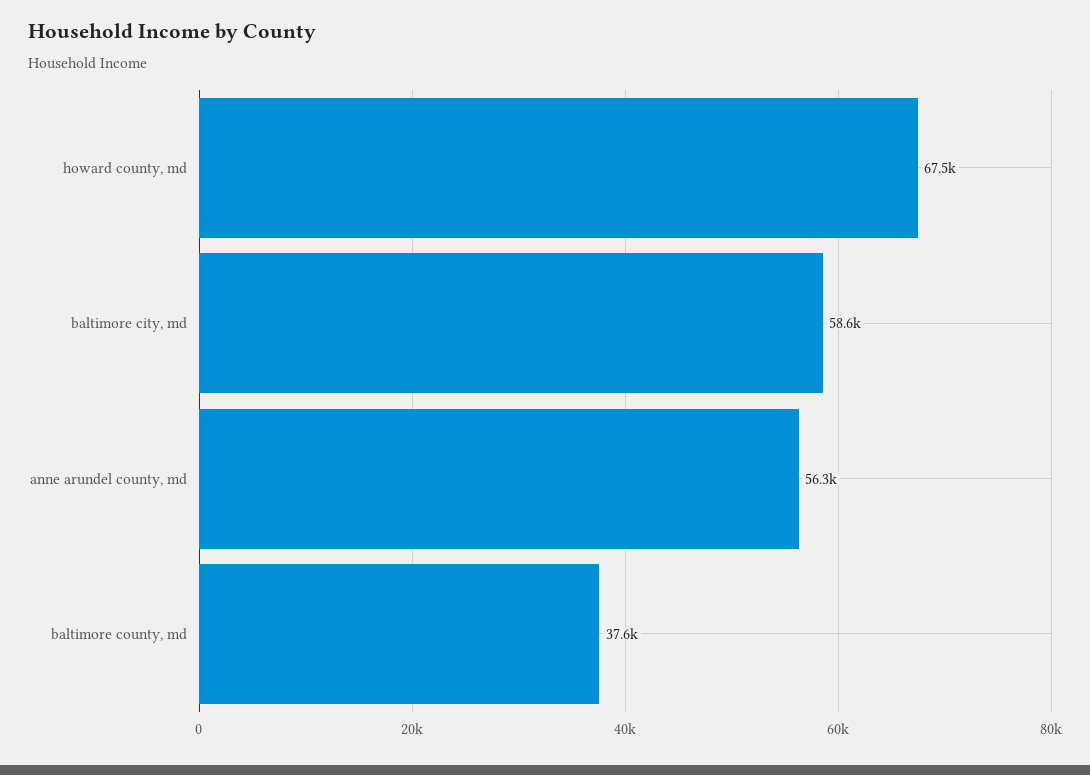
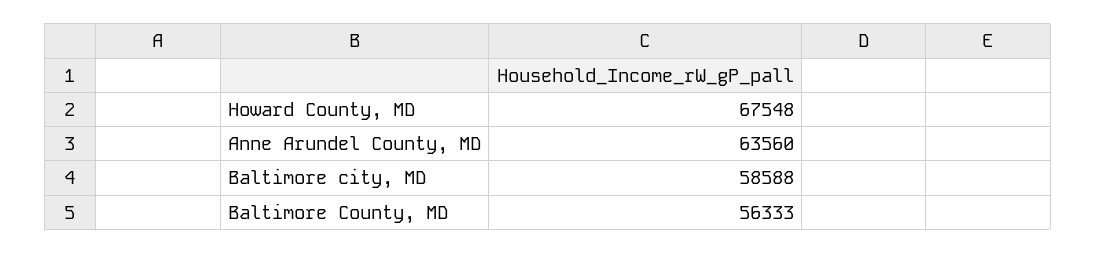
anne arundel county, md: 56300 -> 63560
baltimore county, md: 37600 -> 56333

